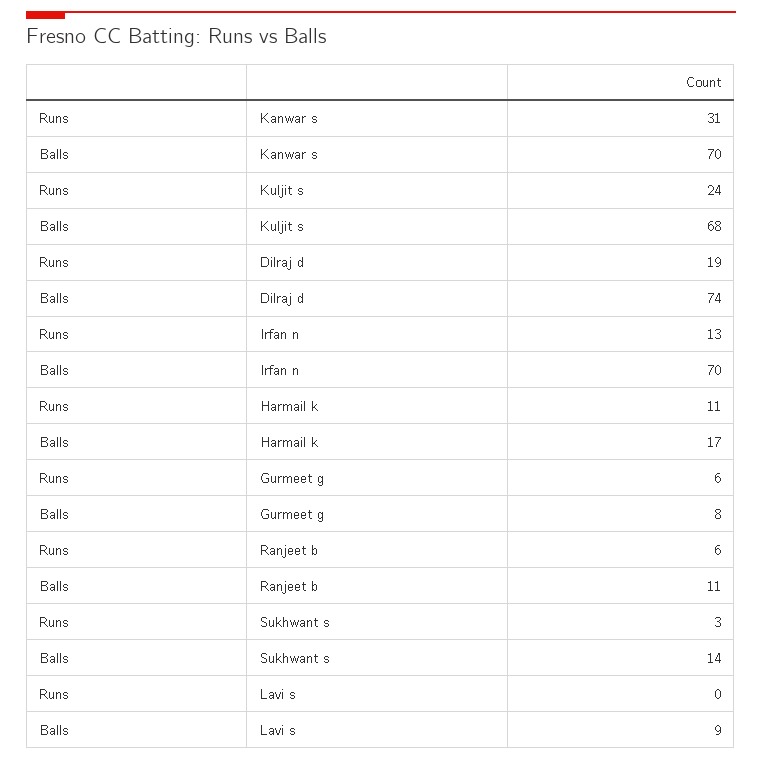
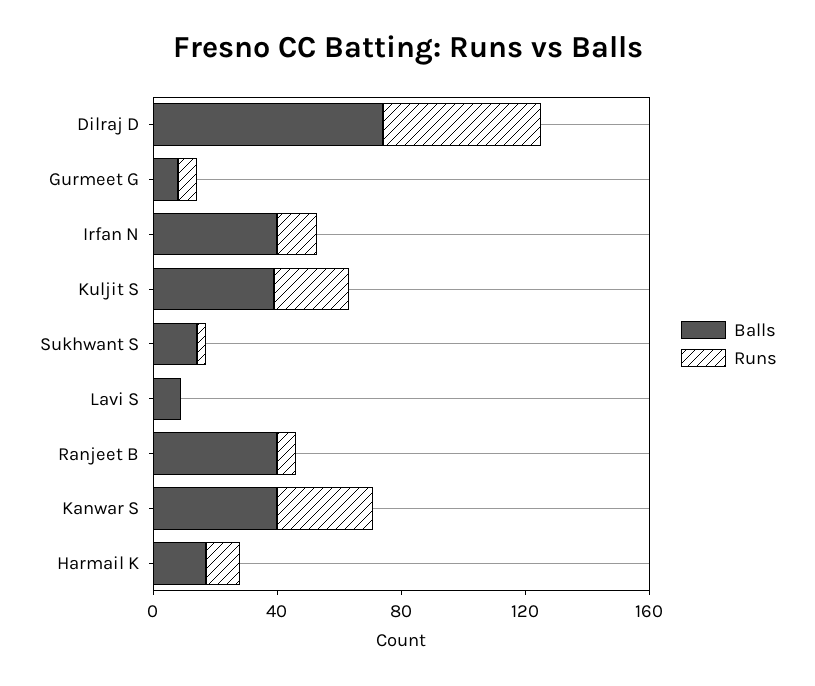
Balls, Kanwar s: 70 -> 40
Balls, Kuljit s: 68 -> 40
Runs, Dilraj d: 19 -> 50
Balls, Irfan n: 70 -> 40
Balls, Ranjeet b: 11 -> 40

